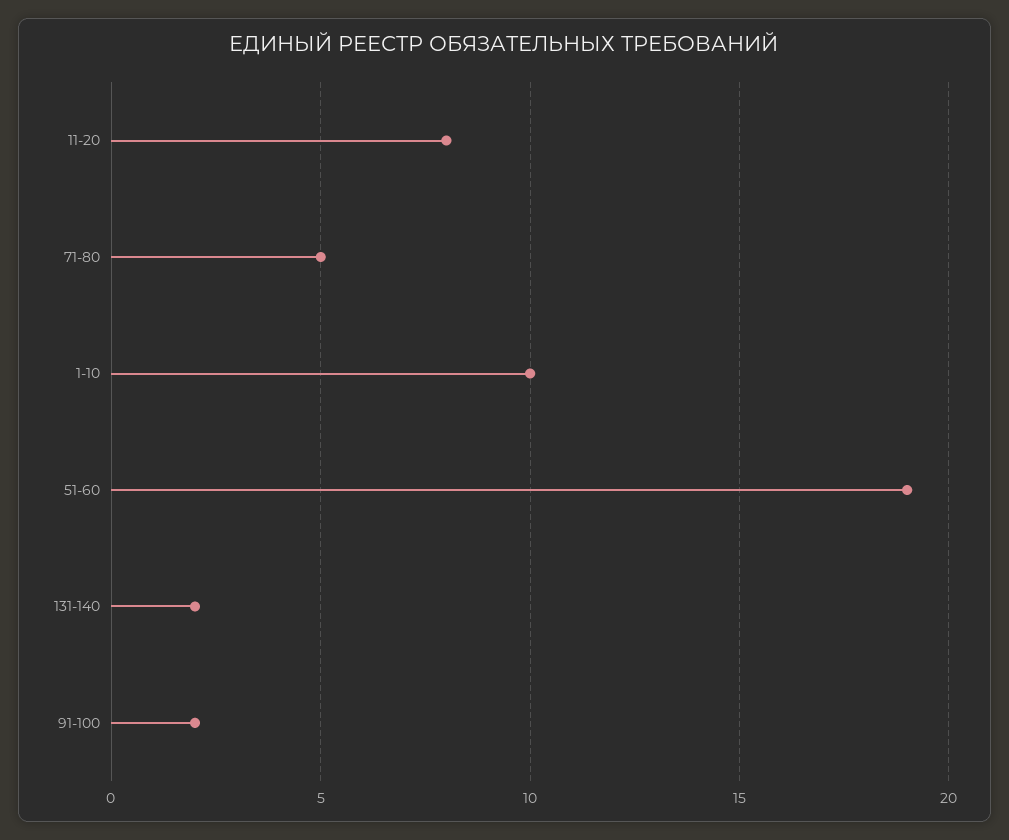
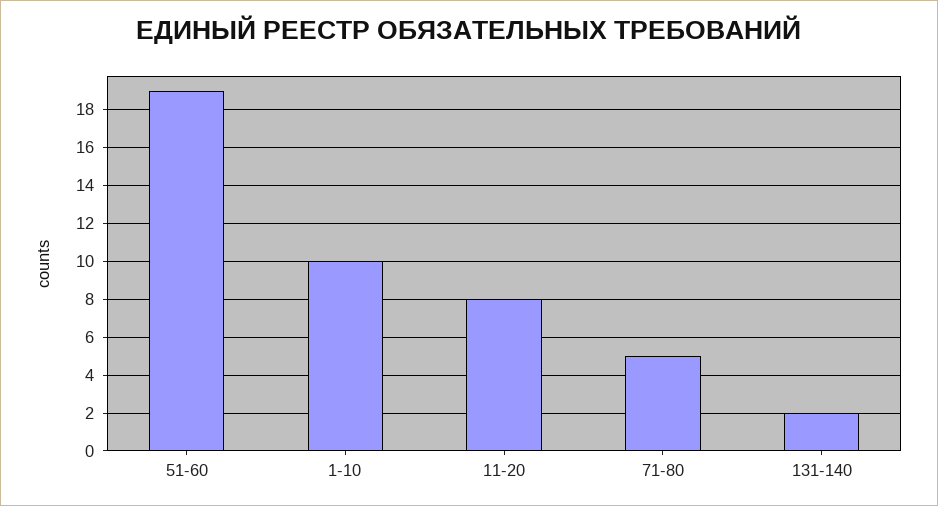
91-100: 2 -> none

